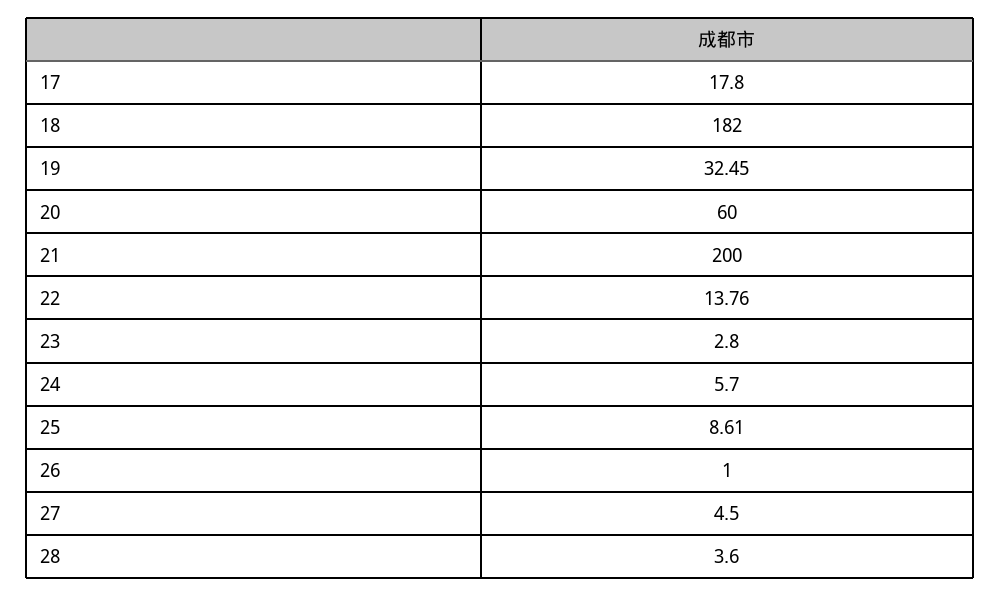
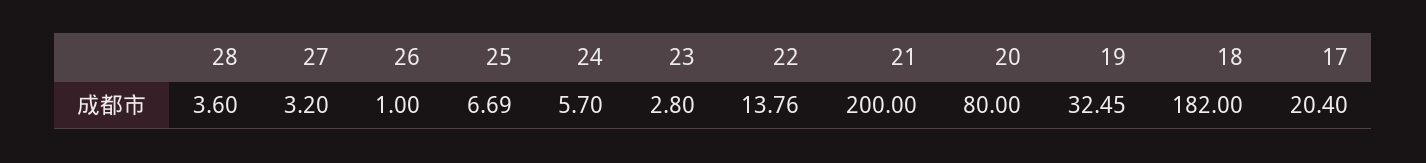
17: 17.8 -> 20.4
20: 60 -> 80
25: 8.61 -> 6.69
27: 4.5 -> 3.2

